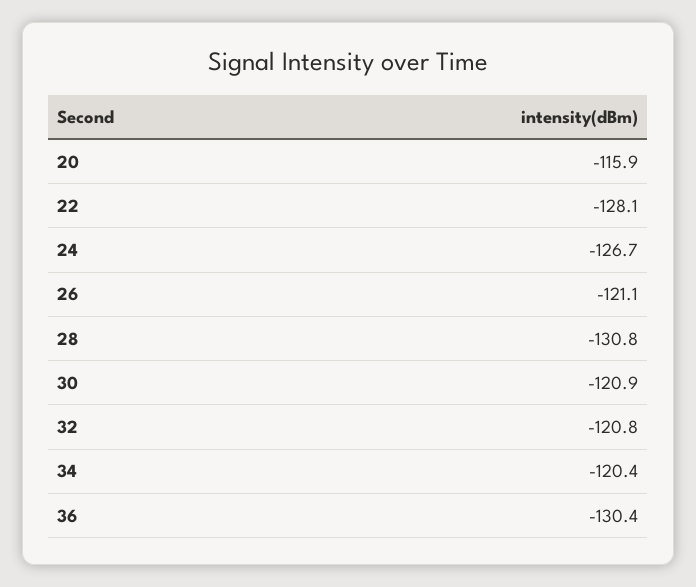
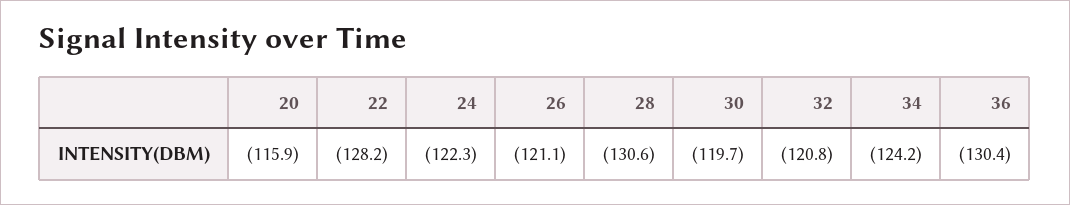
22: -128.1 -> -128.2
24: -126.7 -> -122.3
28: -130.8 -> -130.6
30: -120.9 -> -119.7
34: -120.4 -> -124.2

